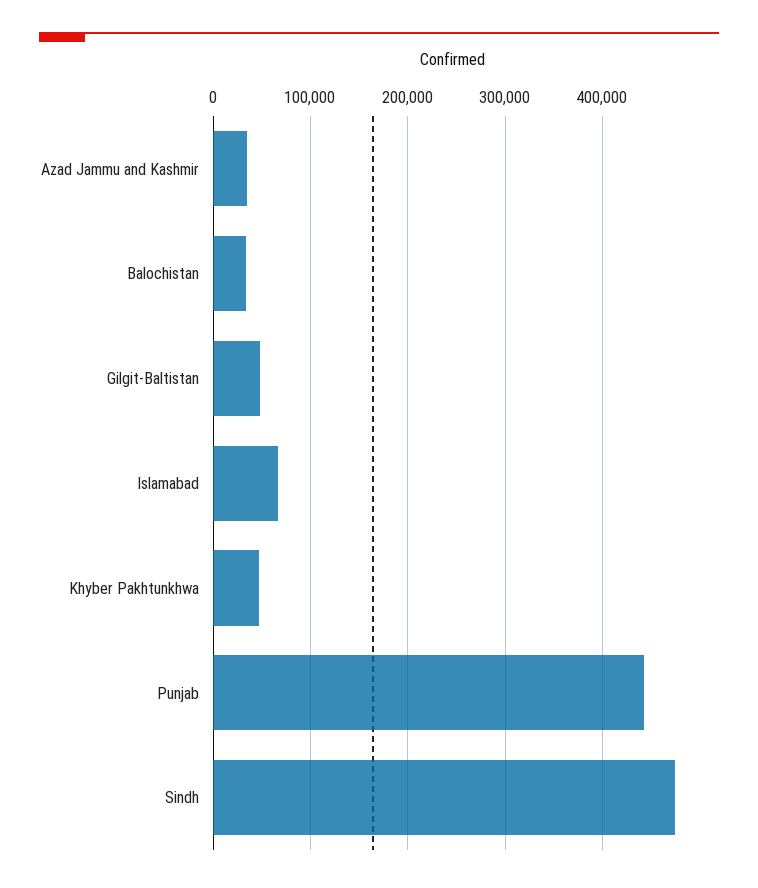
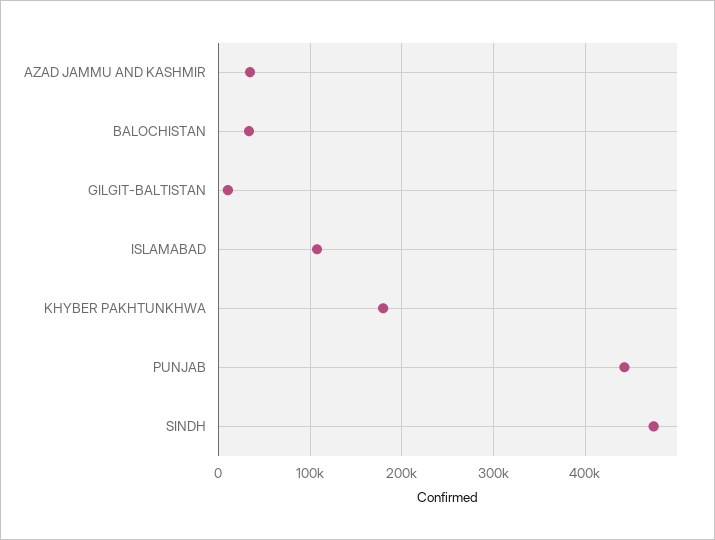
Gilgit-Baltistan: 50000 -> 10000
Islamabad: 70000 -> 110000
Khyber Pakhtunkhwa: 50000 -> 180000

